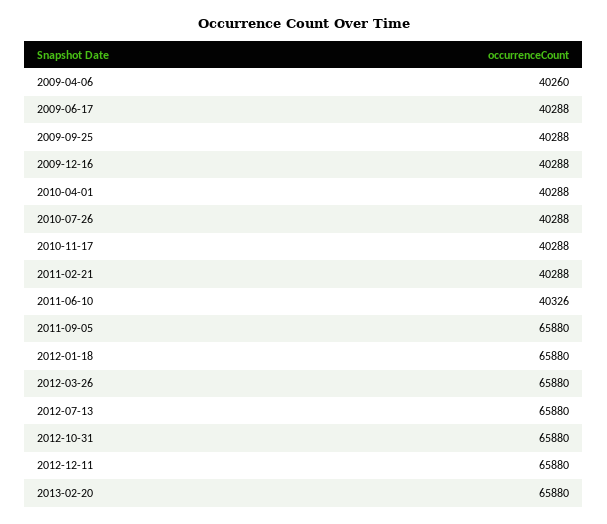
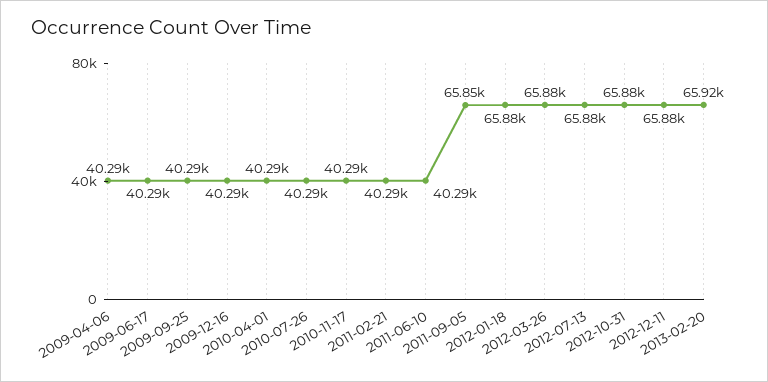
2009-04-06: 40260 -> 40290
2011-06-10: 40326 -> 40290
2011-09-05: 65880 -> 65850
2013-02-20: 65880 -> 65920

